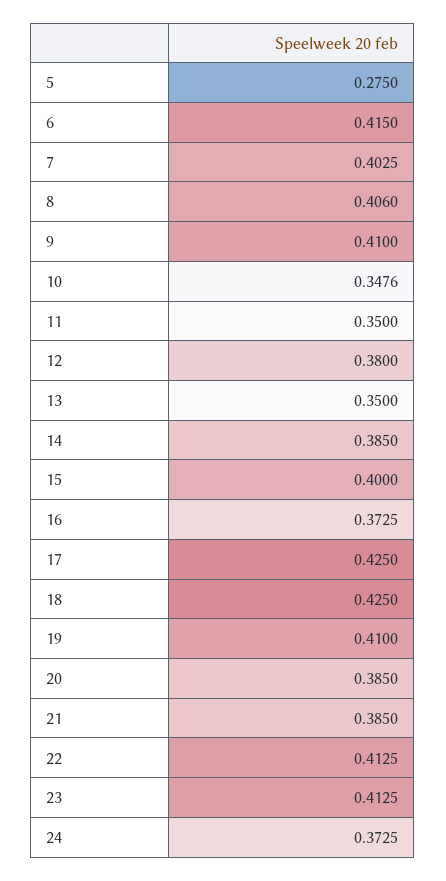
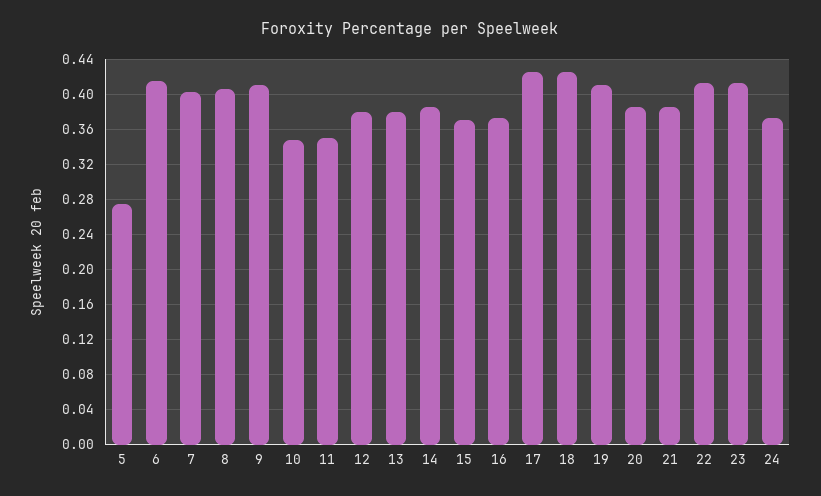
13: 0.35 -> 0.38
15: 0.4 -> 0.37

